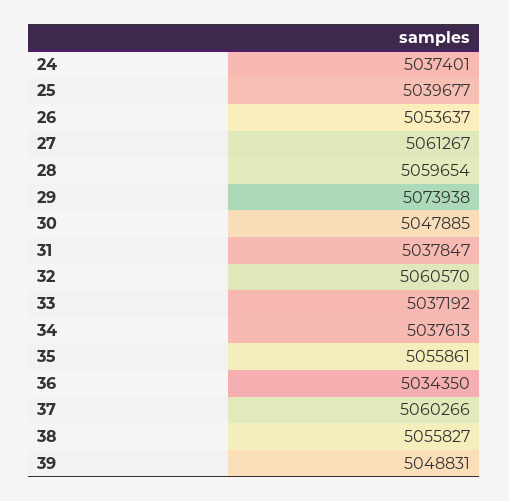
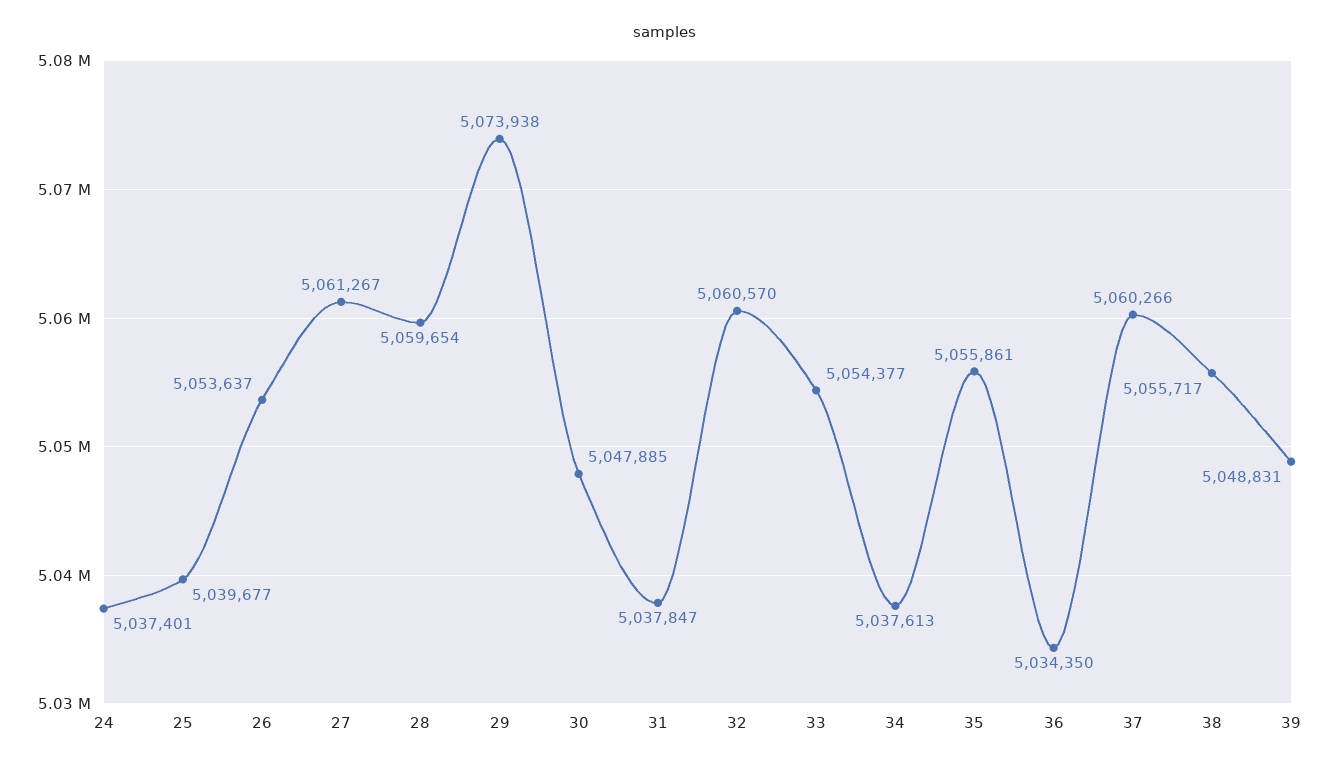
33: 5037192 -> 5054377
38: 5055827 -> 5055717

